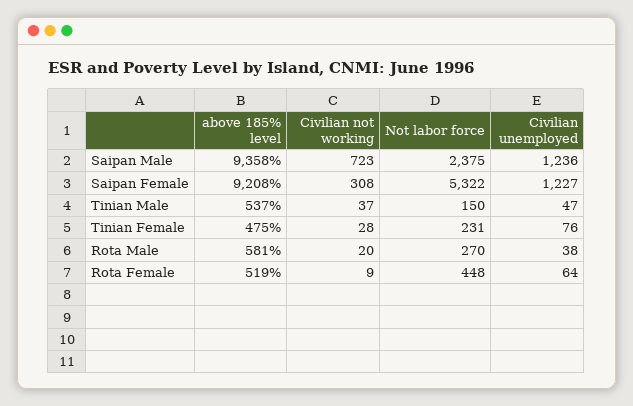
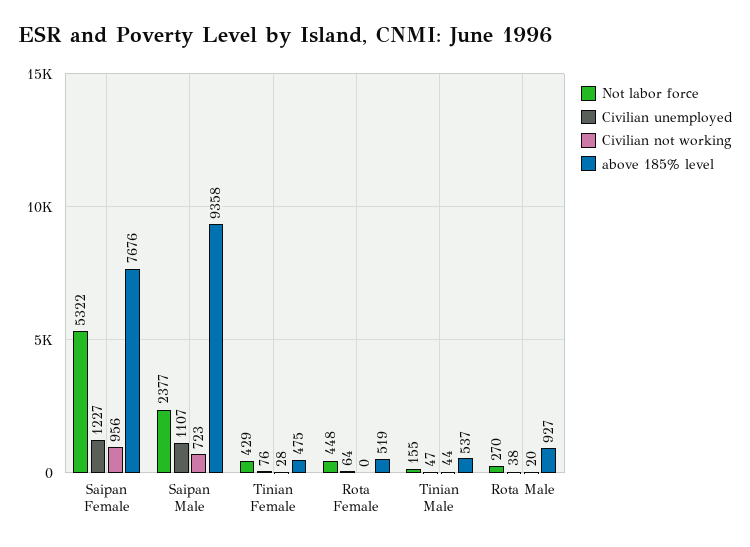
Not labor force, Saipan Male: 2375 -> 2377
Civilian unemployed, Saipan Male: 1236 -> 1107
above 185% level, Saipan Female: 9208 -> 7676
Civilian not working, Saipan Female: 308 -> 956
Civilian not working, Tinian Male: 37 -> 44
Not labor force, Tinian Male: 150 -> 155
Not labor force, Tinian Female: 231 -> 429
above 185% level, Rota Male: 581 -> 927
Civilian not working, Rota Female: 9 -> 0

